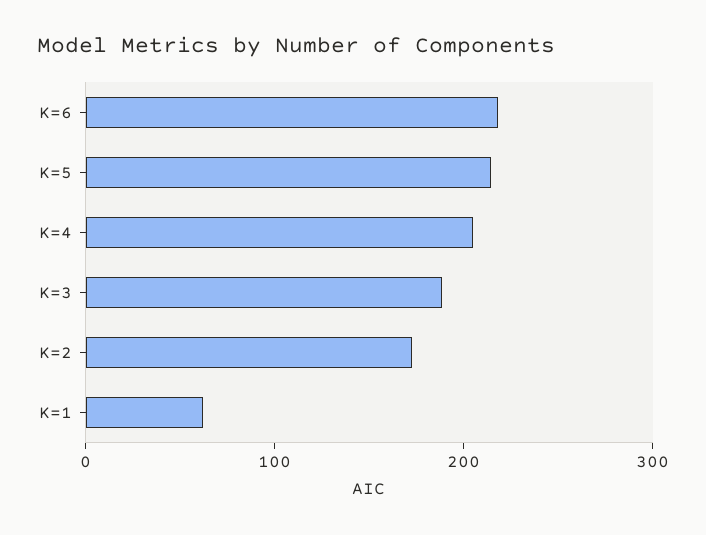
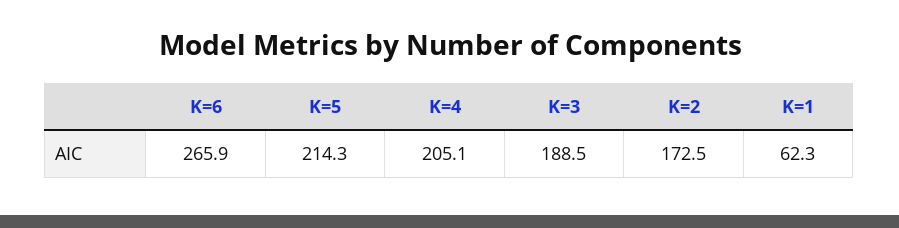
K=6: 220 -> 265.9

